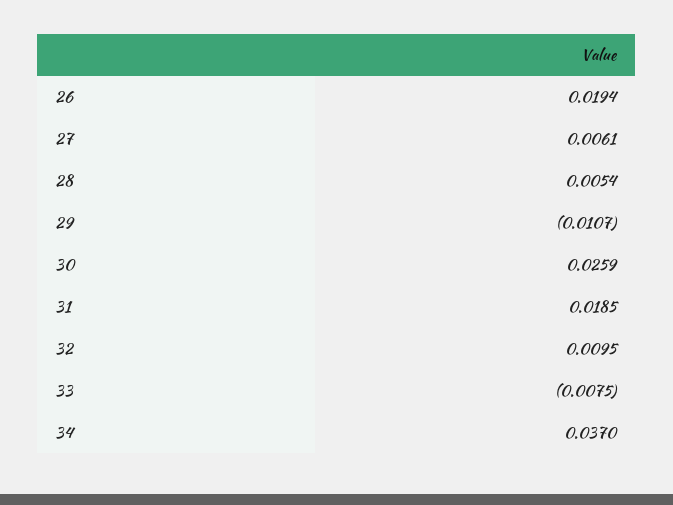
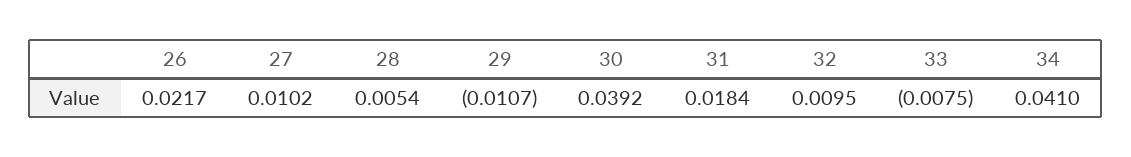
26: 0.0194 -> 0.0217
27: 0.0061 -> 0.0102
30: 0.0259 -> 0.0392
31: 0.0185 -> 0.0184
34: 0.037 -> 0.041

